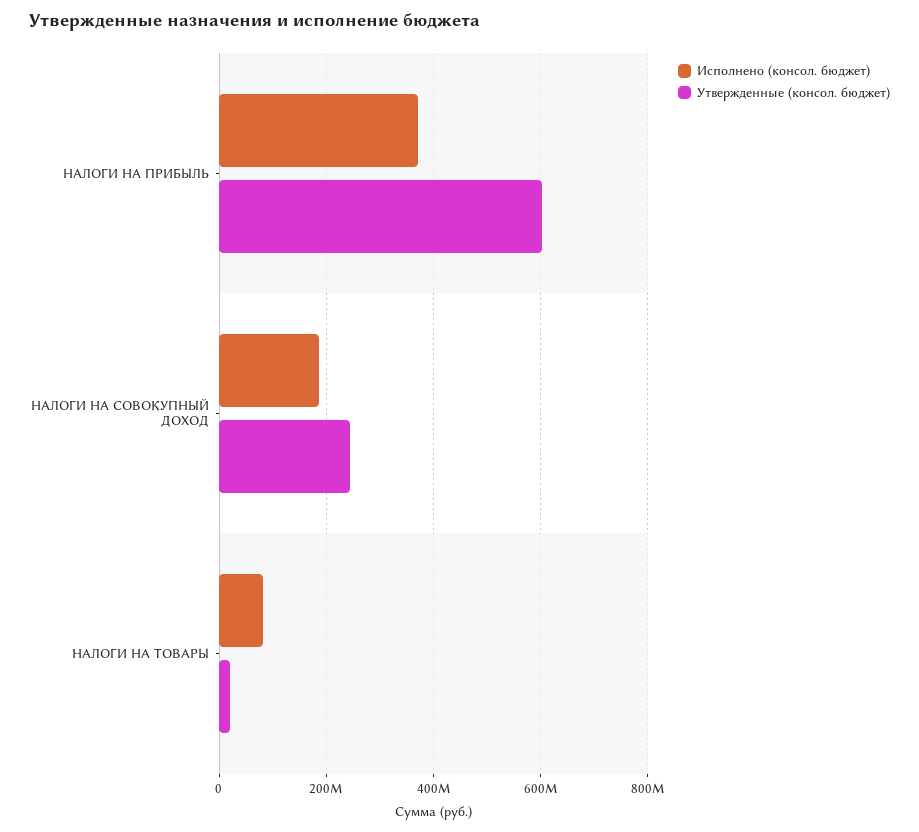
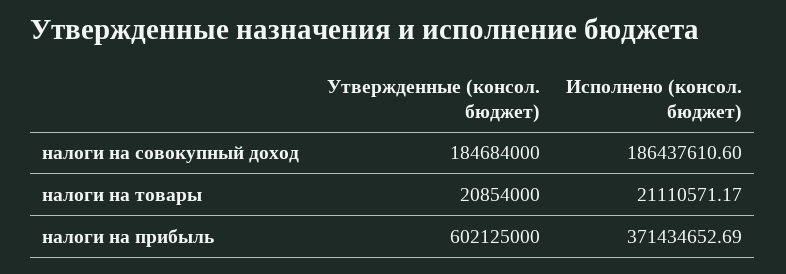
Утвержденные (консол. бюджет), НАЛОГИ НА СОВОКУПНЫЙ ДОХОД: 240000000 -> 184684000
Исполнено (консол. бюджет), НАЛОГИ НА ТОВАРЫ: 80000000 -> 21110571.17

